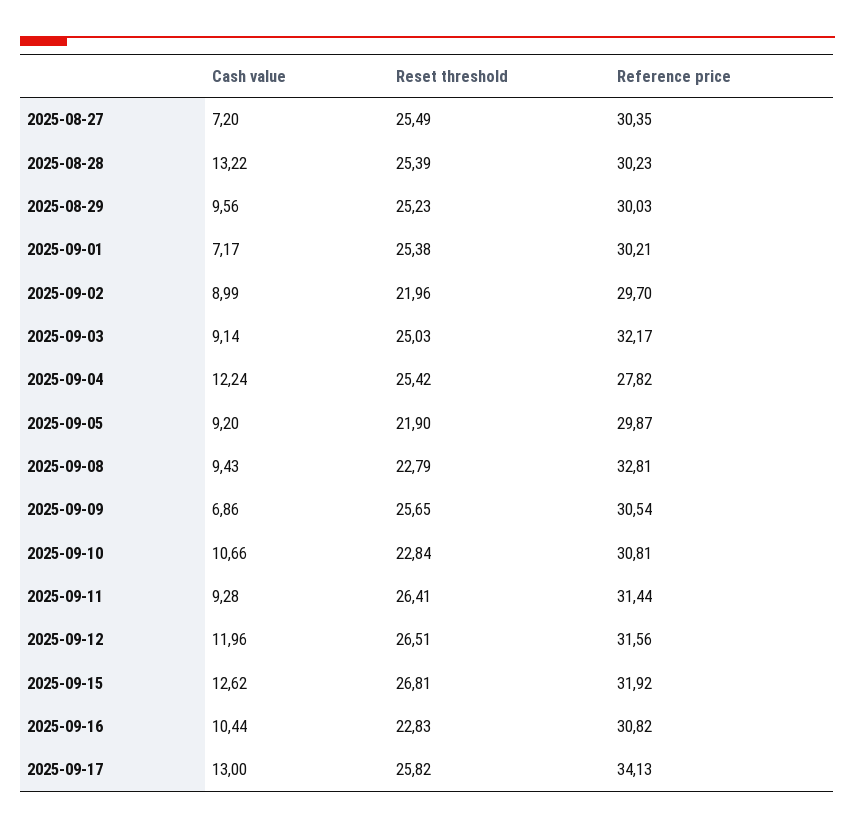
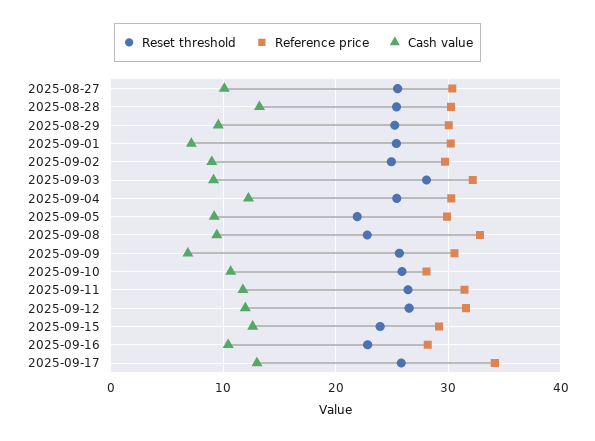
Cash value, 2025-08-27: 7.2 -> 10
Reset threshold, 2025-09-02: 21.96 -> 25
Reset threshold, 2025-09-03: 25.03 -> 28
Reference price, 2025-09-04: 27.82 -> 30
Reset threshold, 2025-09-10: 22.84 -> 26
Reference price, 2025-09-10: 30.81 -> 28
Cash value, 2025-09-11: 9.28 -> 12
Reset threshold, 2025-09-15: 26.81 -> 24
Reference price, 2025-09-15: 31.92 -> 29
Reference price, 2025-09-16: 30.82 -> 28

